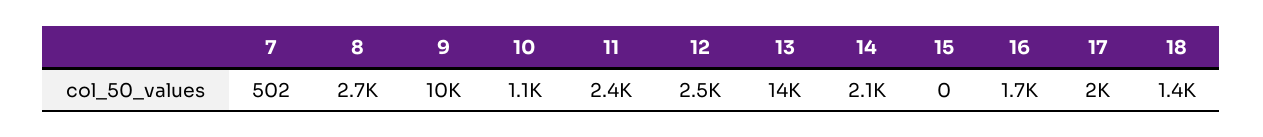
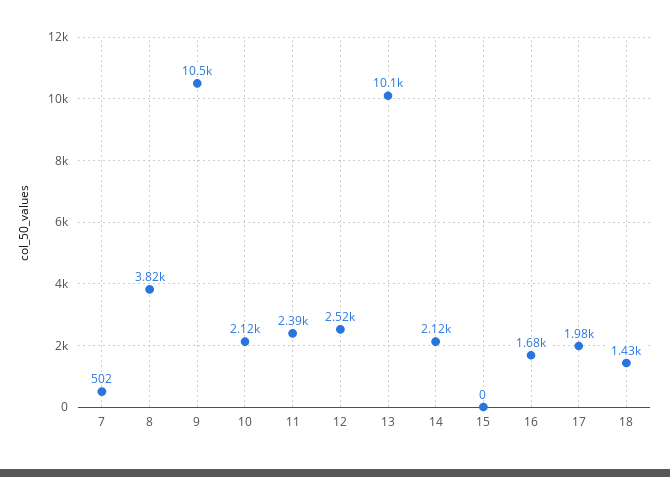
8: 2700 -> 3820
10: 1100 -> 2120
13: 14000 -> 10100

